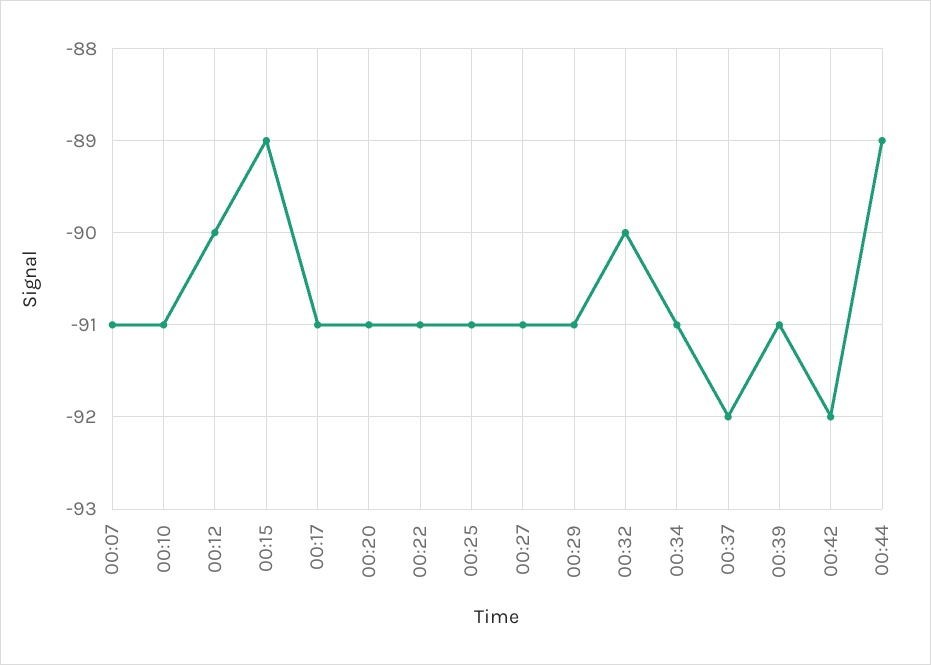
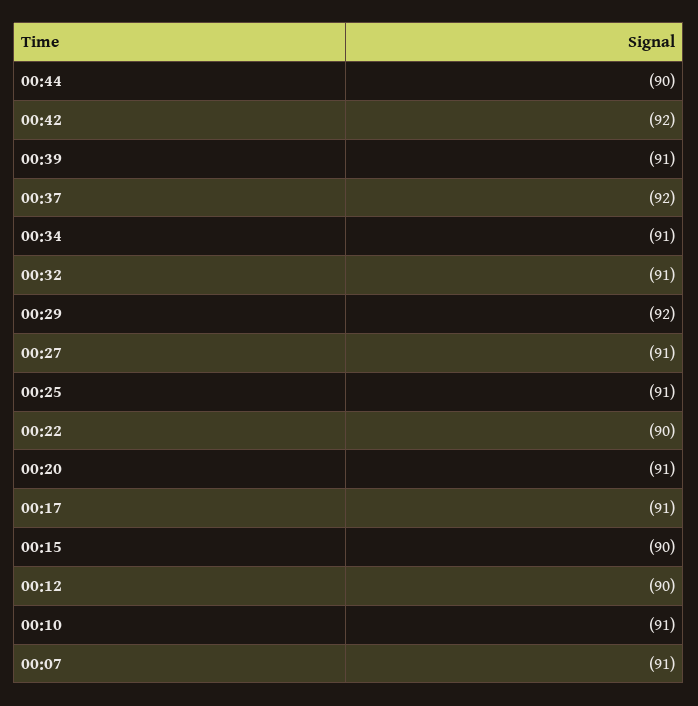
00:15: -89 -> -90
00:22: -91 -> -90
00:29: -91 -> -92
00:32: -90 -> -91
00:44: -89 -> -90

